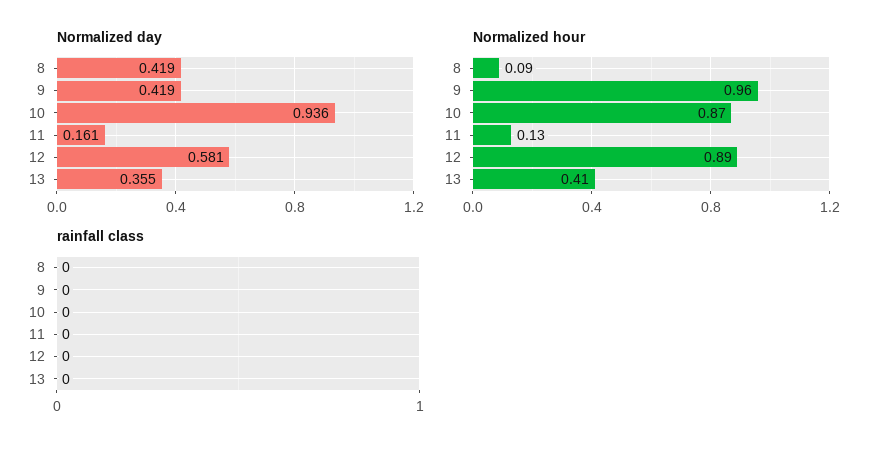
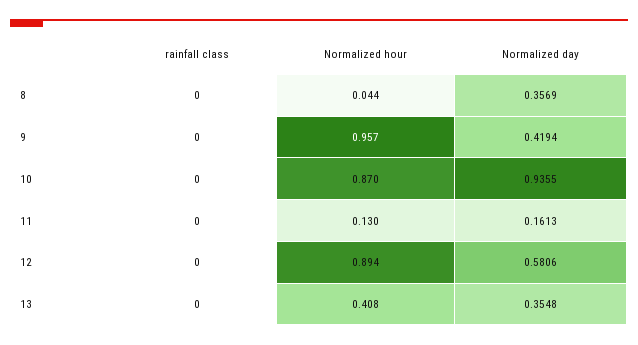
Normalized day, 8: 0.419 -> 0.3569
Normalized hour, 8: 0.09 -> 0.044

